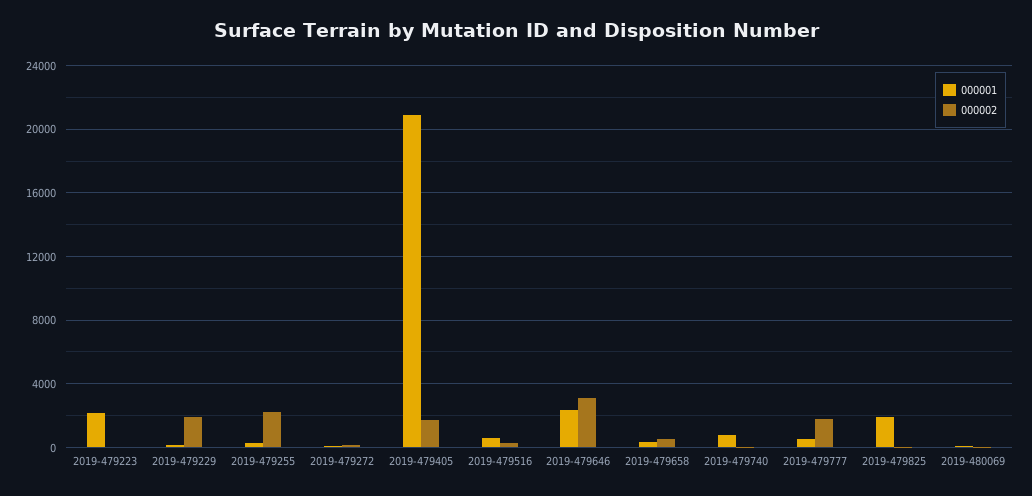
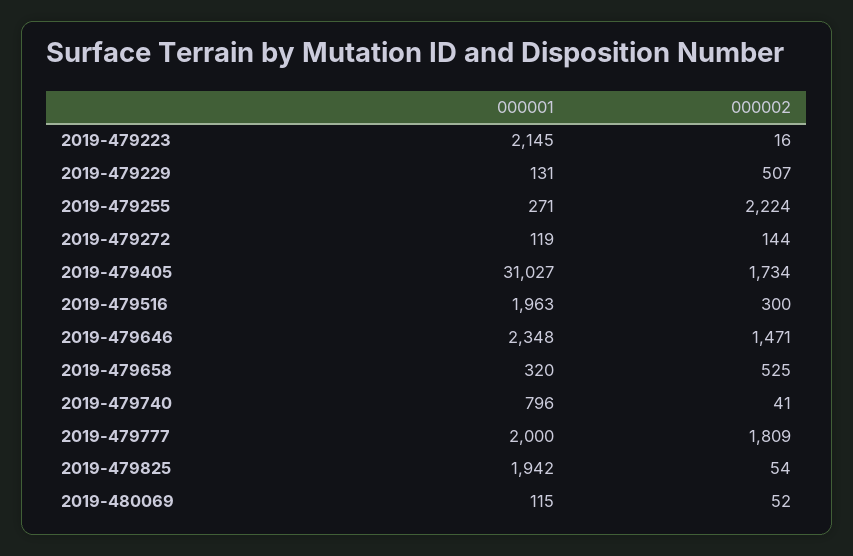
000002, 2019-479229: 2000 -> 507
000001, 2019-479405: 21000 -> 31027
000001, 2019-479516: 500 -> 1963
000002, 2019-479646: 3000 -> 1471
000001, 2019-479777: 500 -> 2000

